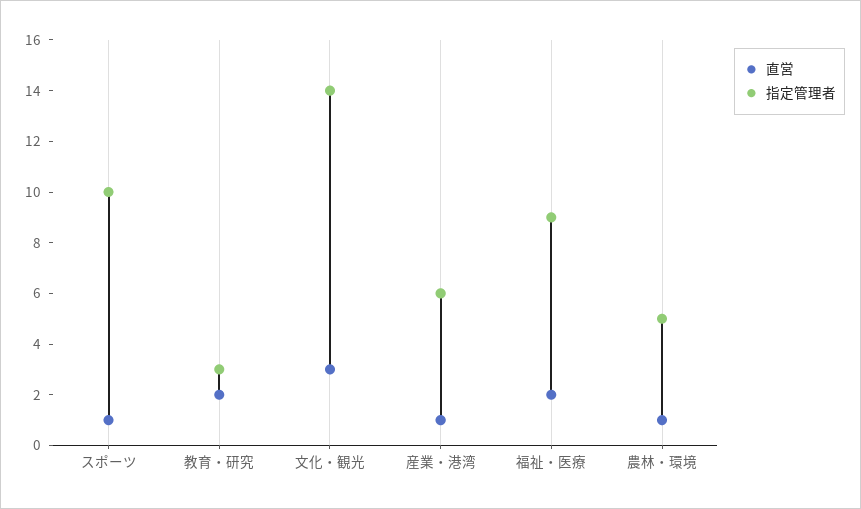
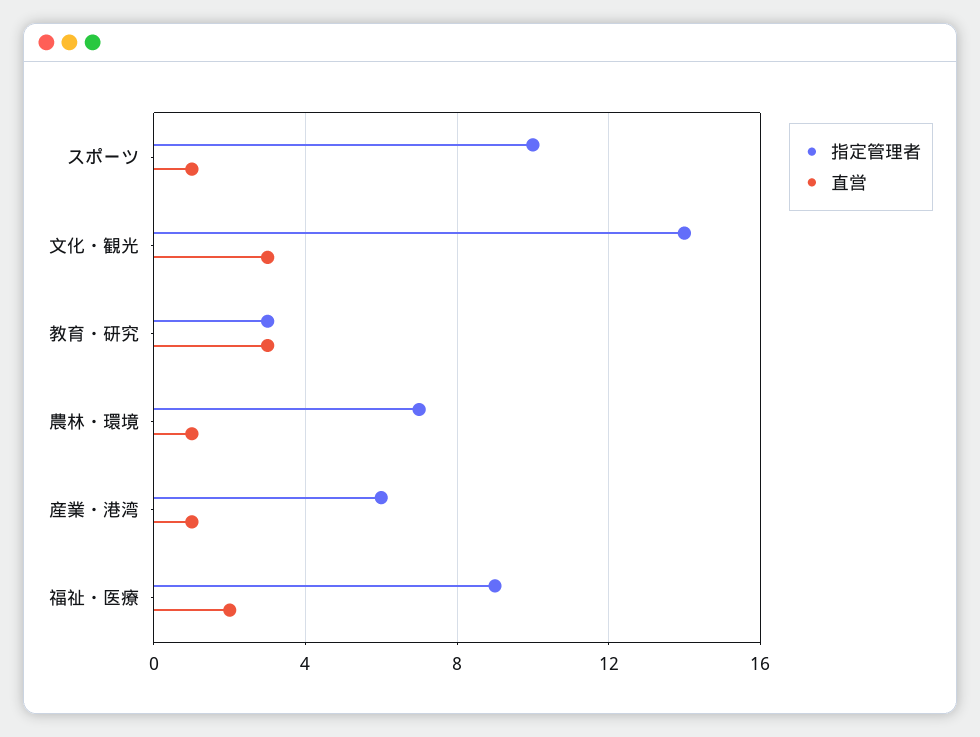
直営, 教育・研究: 2 -> 3
指定管理者, 農林・環境: 5 -> 7

